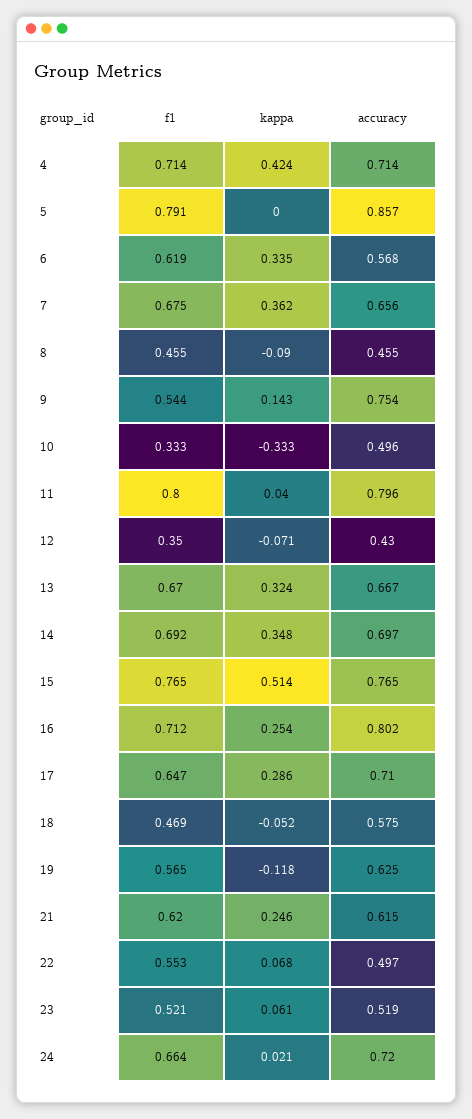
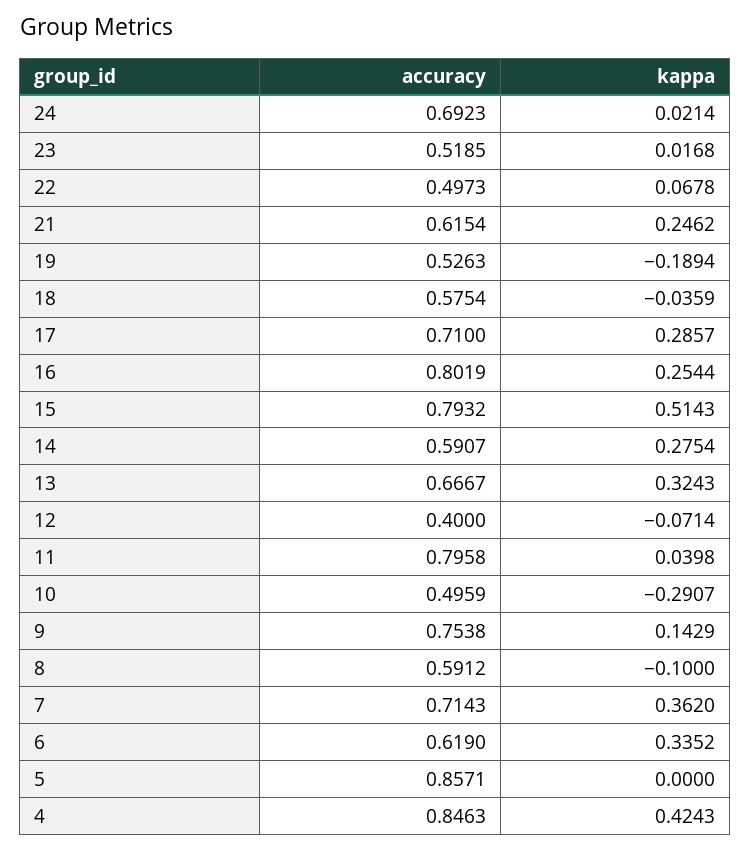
f1, 4: 0.714 -> none
accuracy, 4: 0.714 -> 0.8463
f1, 5: 0.791 -> none
f1, 6: 0.619 -> none
accuracy, 6: 0.568 -> 0.619
f1, 7: 0.675 -> none
accuracy, 7: 0.656 -> 0.7143
f1, 8: 0.455 -> none
kappa, 8: -0.09 -> -0.1
accuracy, 8: 0.455 -> 0.5912
f1, 9: 0.544 -> none
f1, 10: 0.333 -> none
kappa, 10: -0.333 -> -0.2907
f1, 11: 0.8 -> none
f1, 12: 0.35 -> none
accuracy, 12: 0.43 -> 0.4
f1, 13: 0.67 -> none
f1, 14: 0.692 -> none
kappa, 14: 0.348 -> 0.2754
accuracy, 14: 0.697 -> 0.5907
f1, 15: 0.765 -> none
accuracy, 15: 0.765 -> 0.7932
f1, 16: 0.712 -> none
f1, 17: 0.647 -> none
f1, 18: 0.469 -> none
kappa, 18: -0.052 -> -0.0359
f1, 19: 0.565 -> none
kappa, 19: -0.118 -> -0.1894
accuracy, 19: 0.625 -> 0.5263
f1, 21: 0.62 -> none
f1, 22: 0.553 -> none
f1, 23: 0.521 -> none
kappa, 23: 0.061 -> 0.0168
f1, 24: 0.664 -> none
accuracy, 24: 0.72 -> 0.6923

